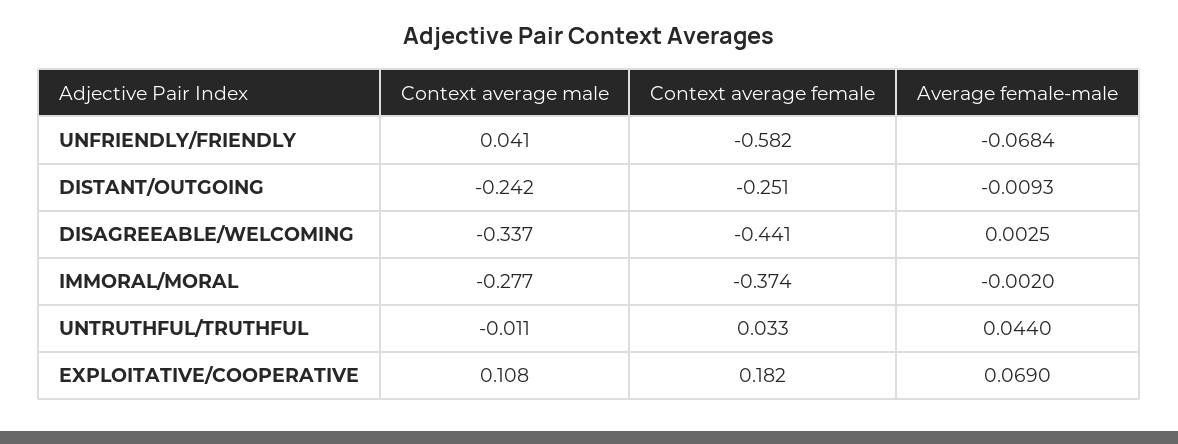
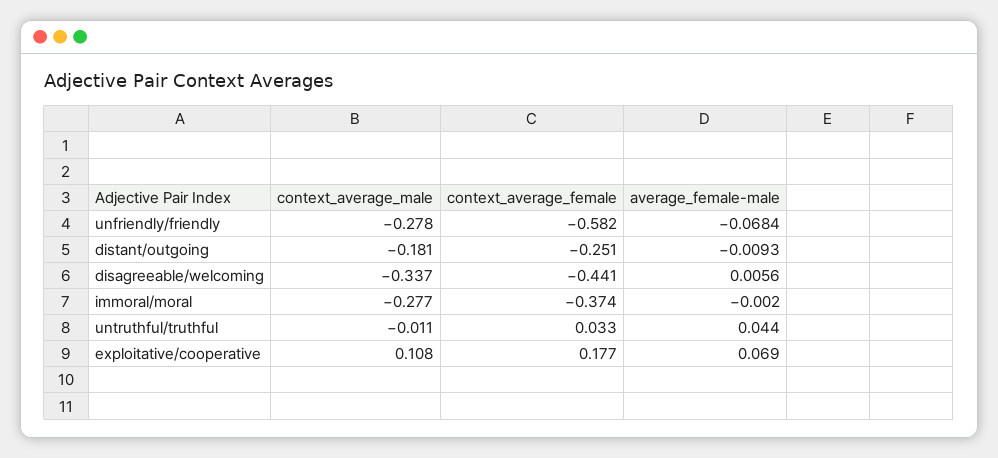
Context average male, UNFRIENDLY/FRIENDLY: 0.041 -> -0.278
Context average male, DISTANT/OUTGOING: -0.242 -> -0.181
Average female-male, DISAGREEABLE/WELCOMING: 0.0025 -> 0.0056
Context average female, EXPLOITATIVE/COOPERATIVE: 0.182 -> 0.177

